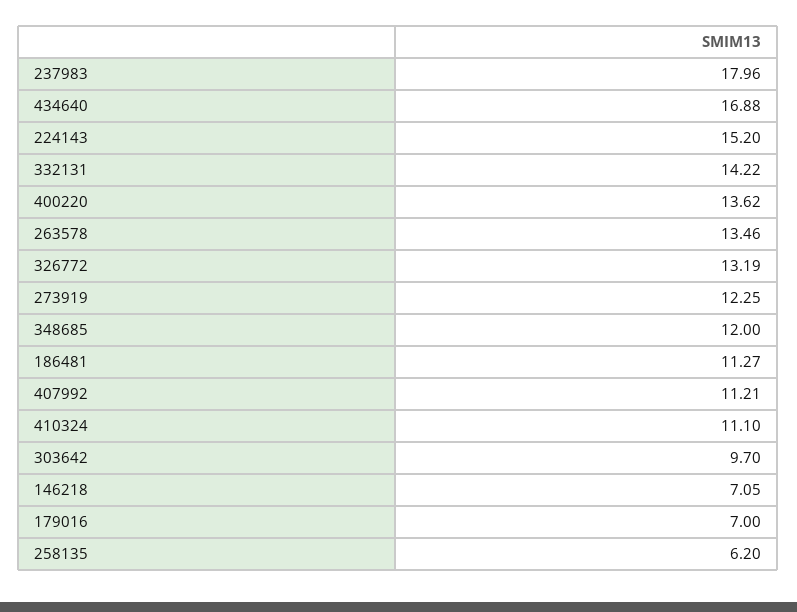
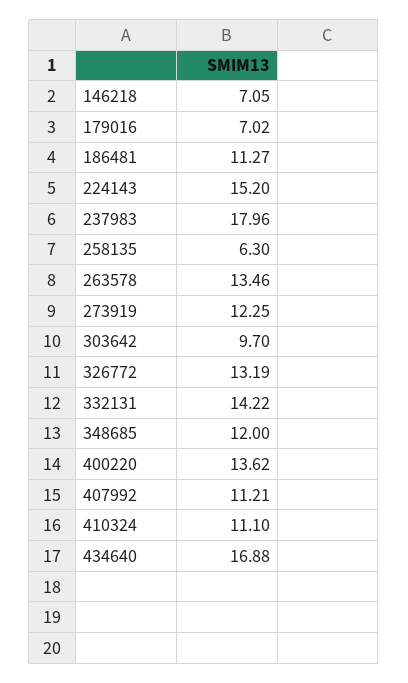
179016: 7 -> 7.02
258135: 6.2 -> 6.3

